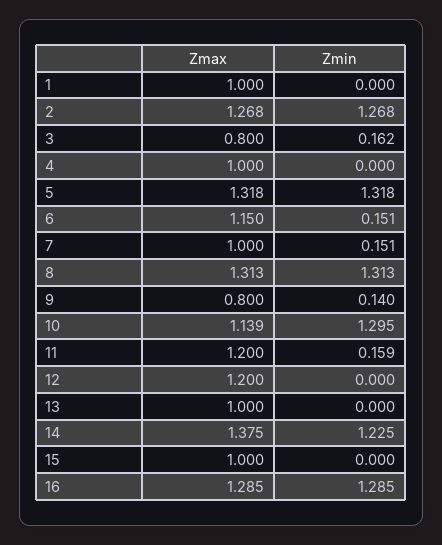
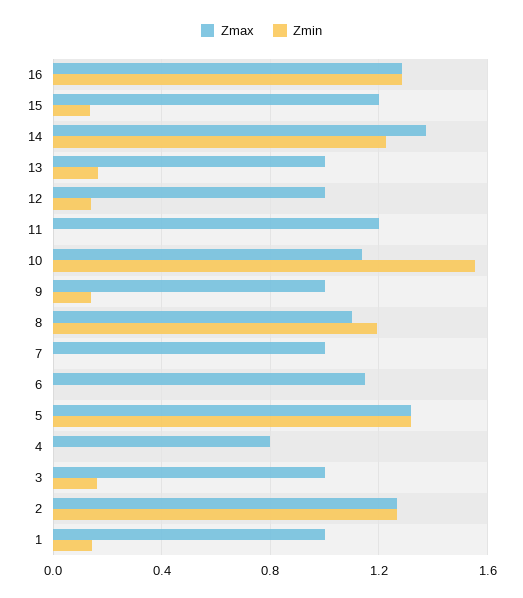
Zmin, 1: 0 -> 0.15
Zmax, 3: 0.8 -> 1
Zmax, 4: 1 -> 0.8
Zmin, 6: 0.151 -> 0
Zmin, 7: 0.151 -> 0
Zmax, 8: 1.313 -> 1.1
Zmin, 8: 1.313 -> 1.2
Zmax, 9: 0.8 -> 1
Zmin, 10: 1.295 -> 1.55
Zmin, 11: 0.159 -> 0
Zmax, 12: 1.2 -> 1
Zmin, 12: 0 -> 0.15
Zmin, 13: 0 -> 0.15
Zmax, 15: 1 -> 1.2
Zmin, 15: 0 -> 0.15

